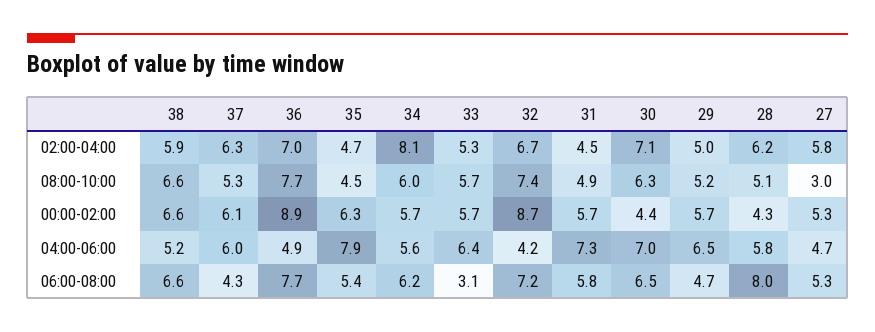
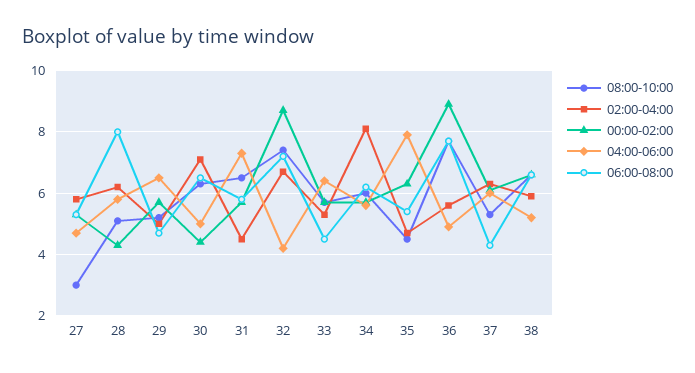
02:00-04:00, 36: 7 -> 5.5
08:00-10:00, 31: 4.9 -> 6.5
04:00-06:00, 30: 7 -> 5
06:00-08:00, 33: 3.1 -> 4.5

